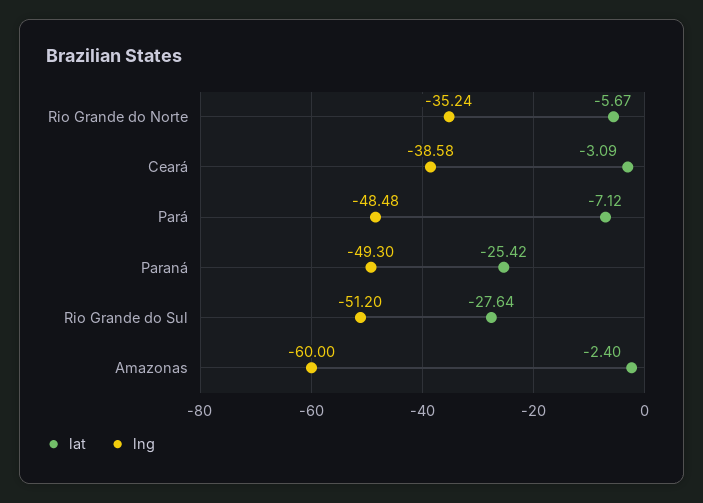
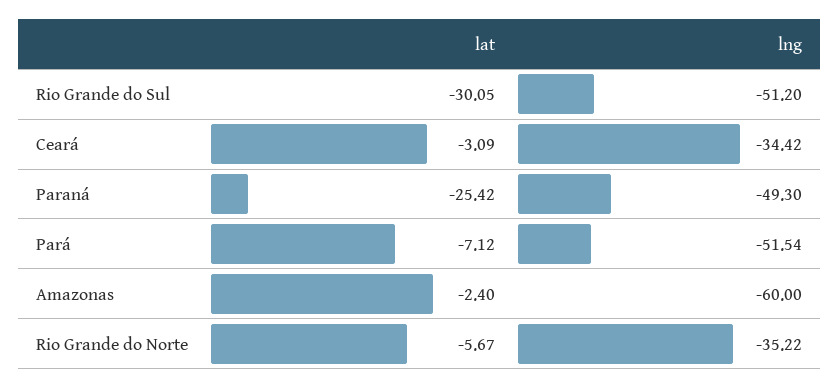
lng, Rio Grande do Norte: -35.24 -> -35.22
lng, Ceará: -38.58 -> -34.42
lng, Pará: -48.48 -> -51.54
lat, Rio Grande do Sul: -27.64 -> -30.05

